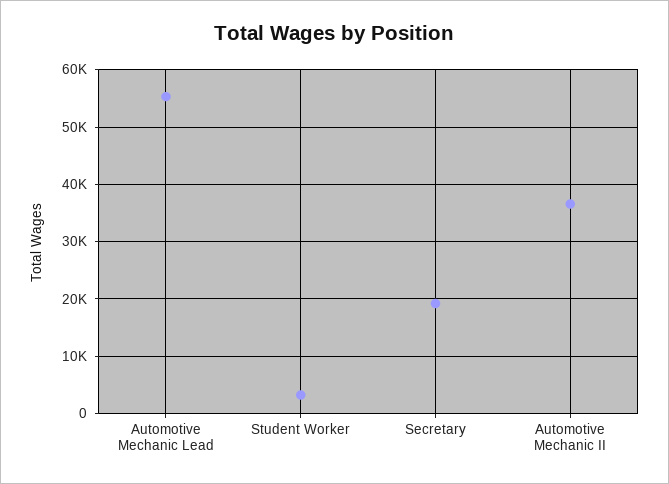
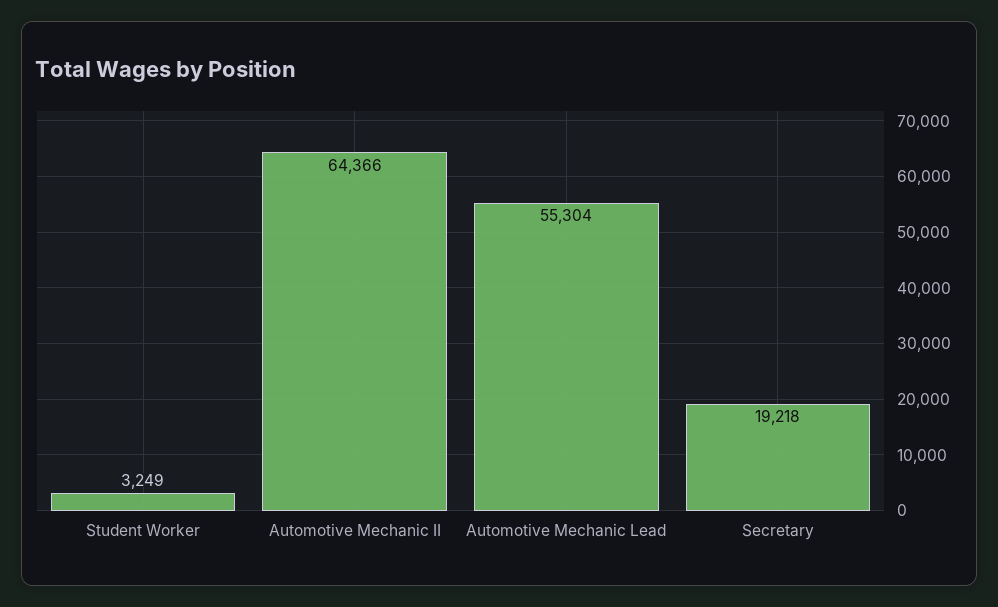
Automotive Mechanic II: 36000 -> 64366

